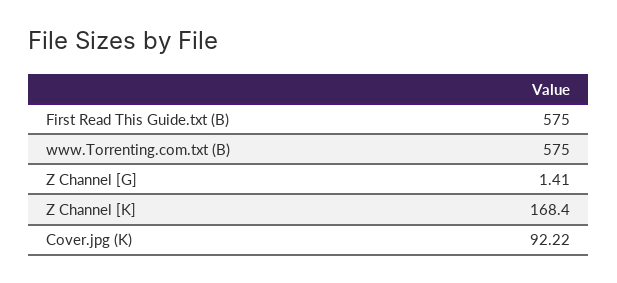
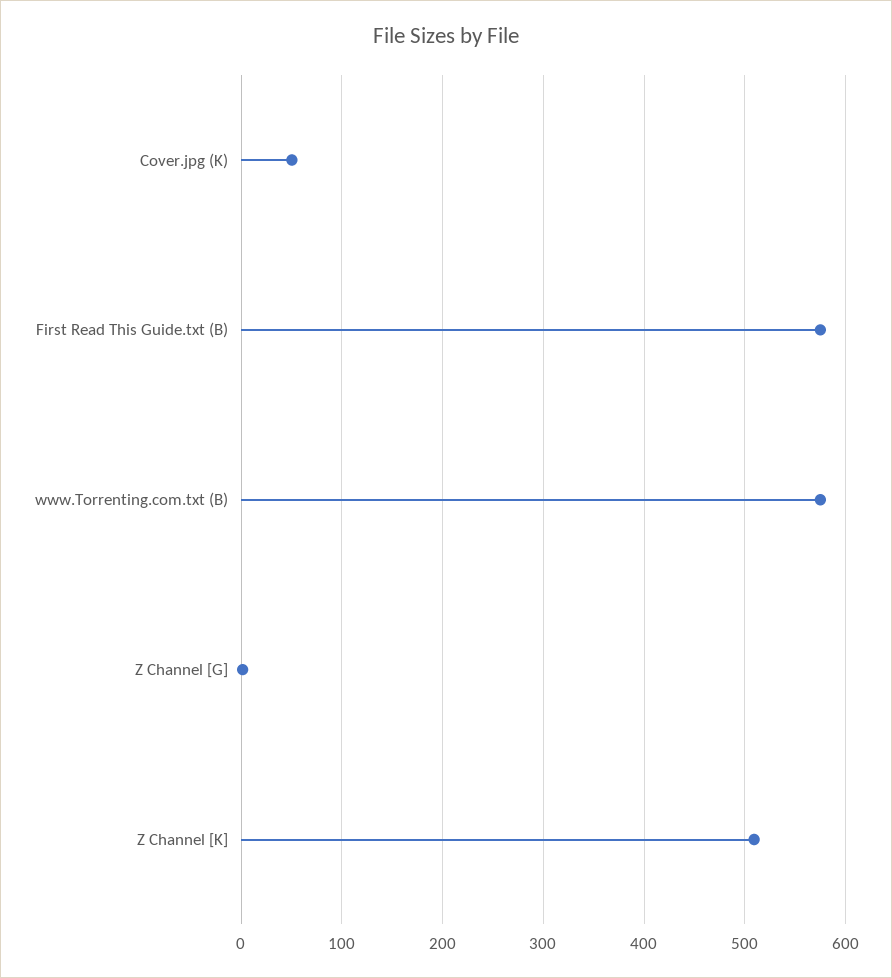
Z Channel [K]: 168.4 -> 510
Cover.jpg (K): 92.22 -> 50

